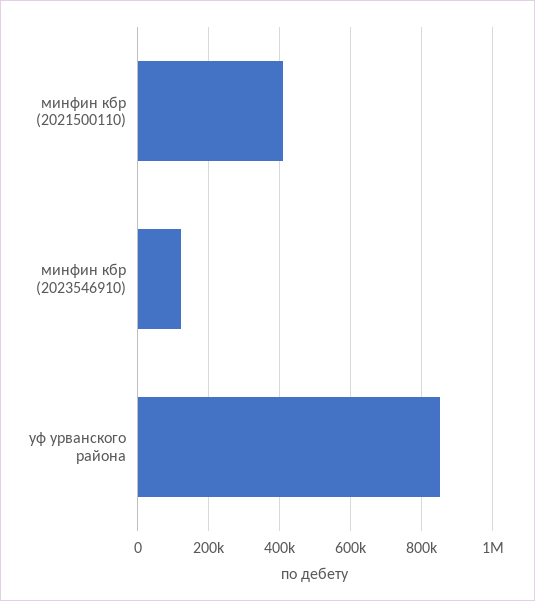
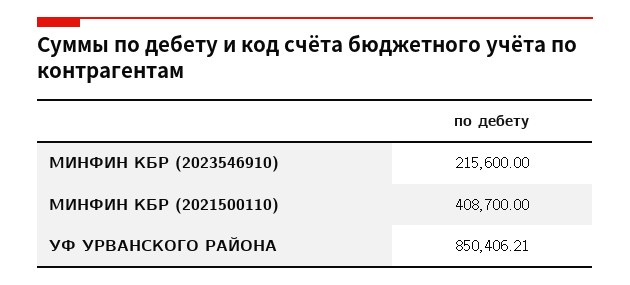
минфин кбр (2023546910): 120000 -> 215600

